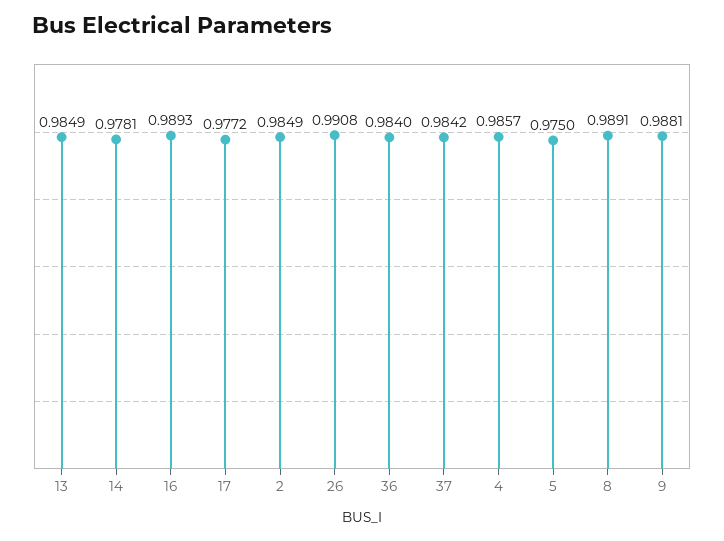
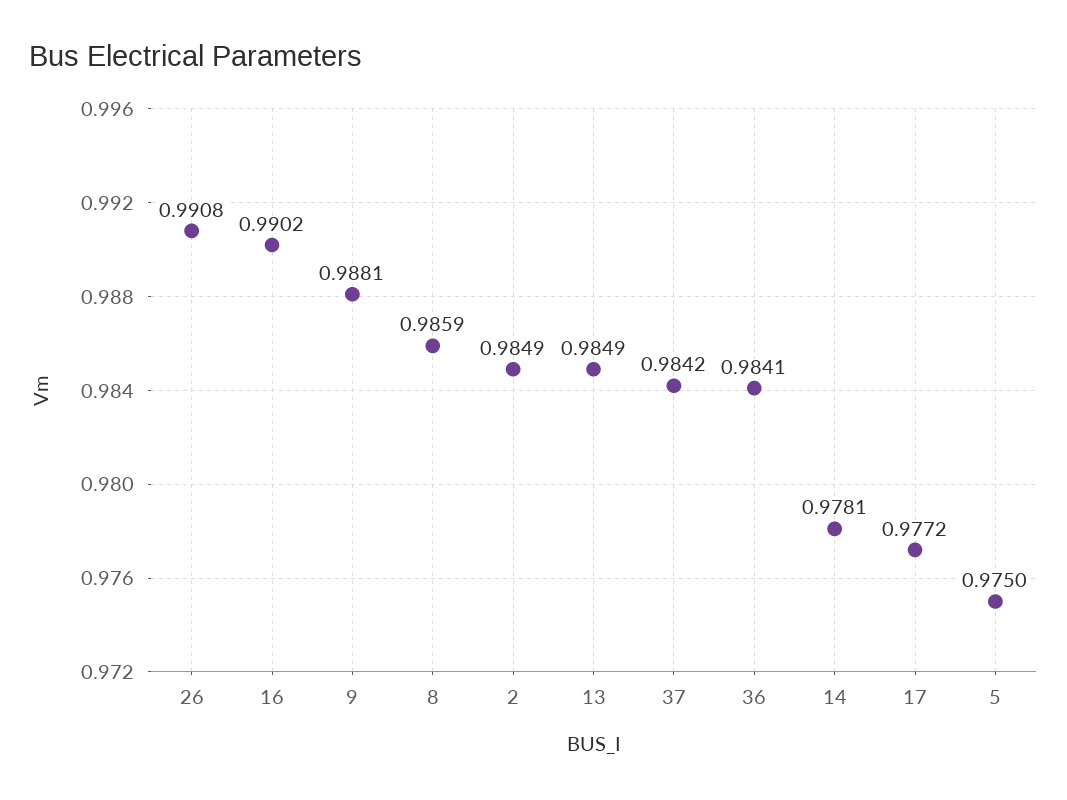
16: 0.9893 -> 0.9902
36: 0.984 -> 0.9841
4: 0.9857 -> none
8: 0.9891 -> 0.9859

